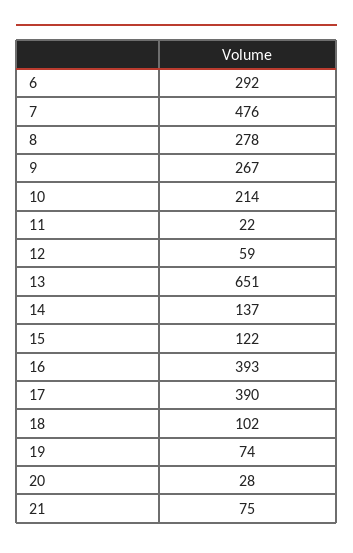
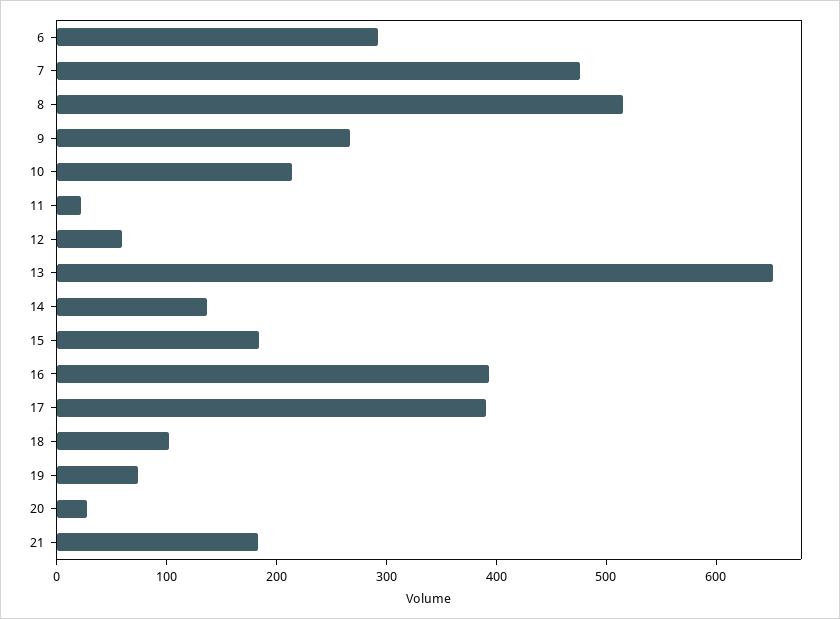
8: 278 -> 520
15: 122 -> 180
21: 75 -> 180

